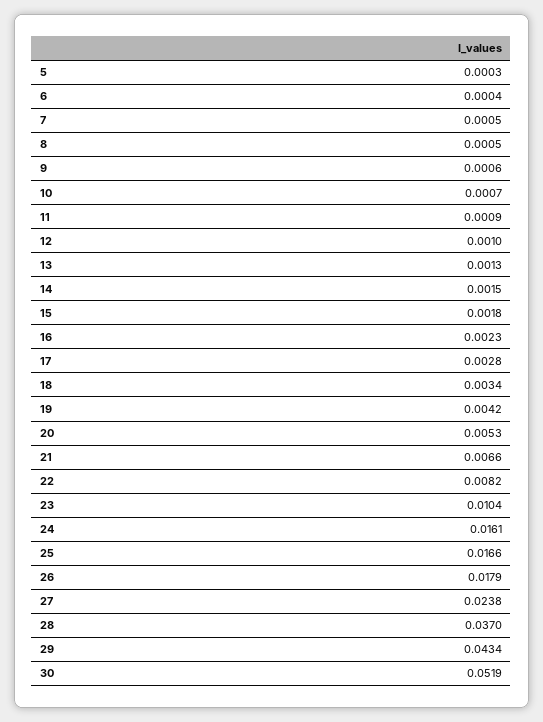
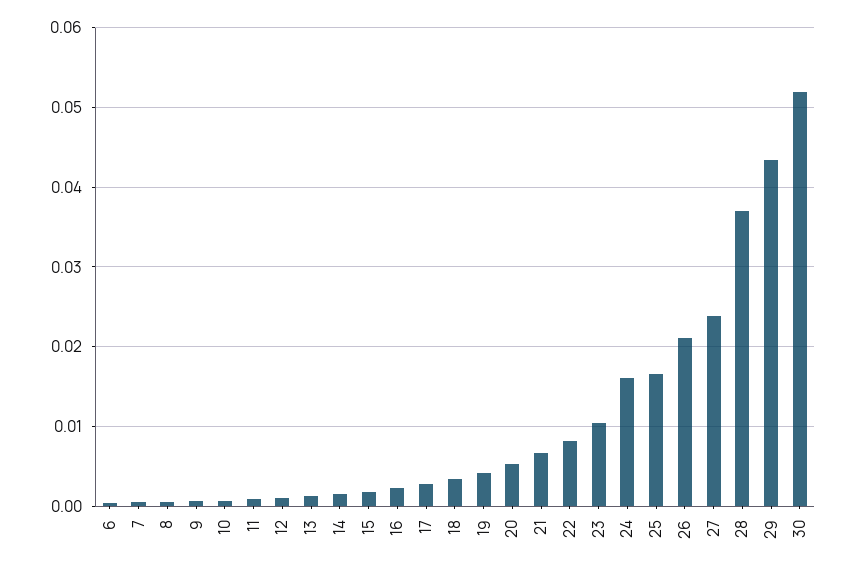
5: 0.0003 -> none
26: 0.0179 -> 0.021

